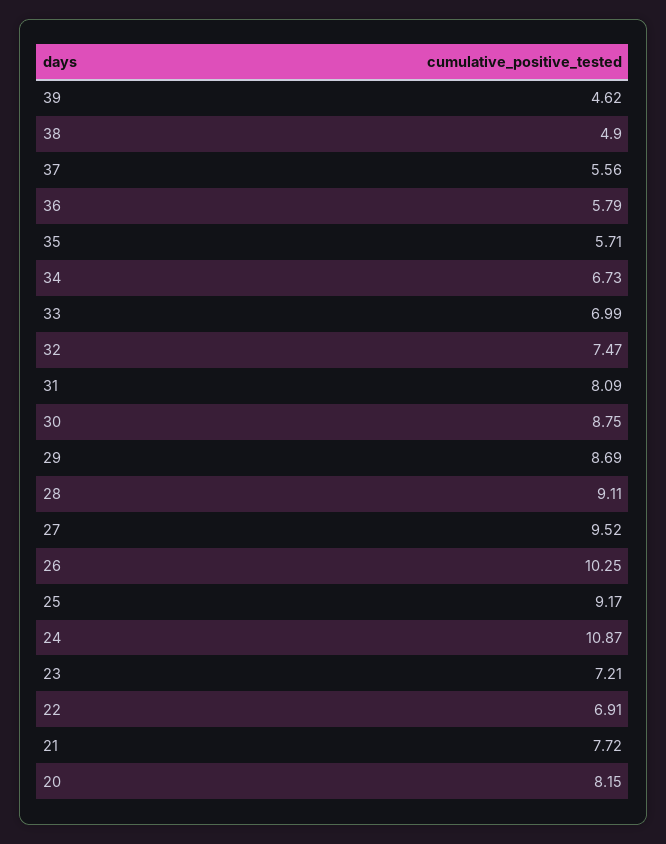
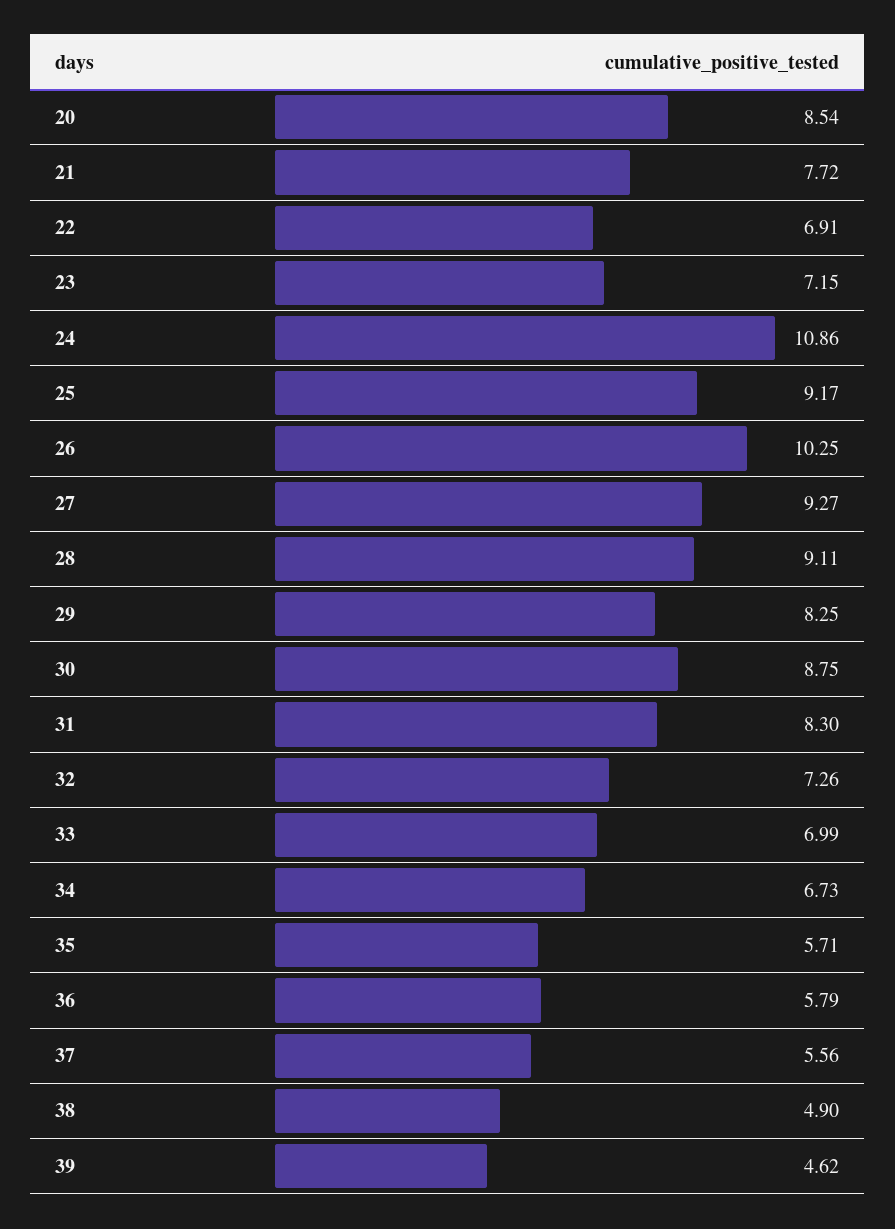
32: 7.47 -> 7.26
31: 8.09 -> 8.3
29: 8.69 -> 8.25
27: 9.52 -> 9.27
24: 10.87 -> 10.86
23: 7.21 -> 7.15
20: 8.15 -> 8.54

